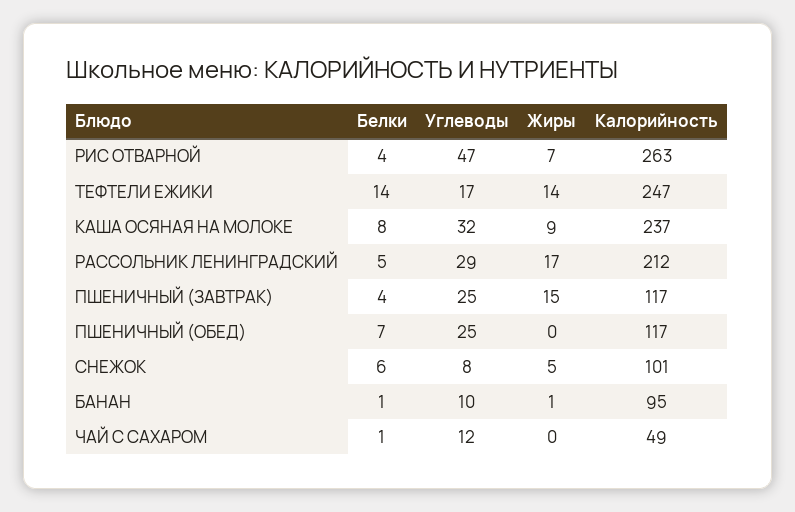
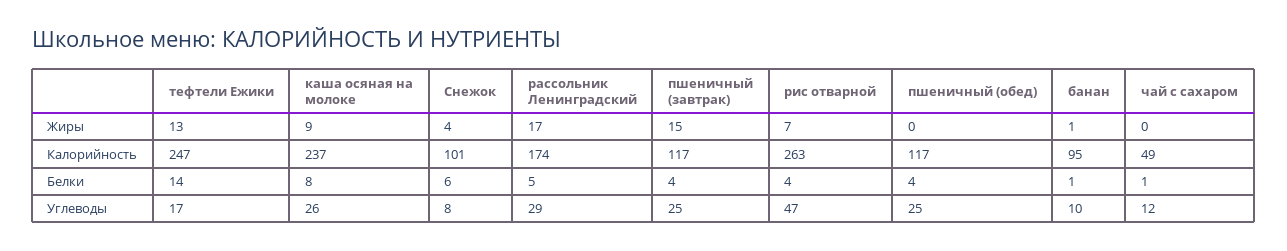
Жиры, ТЕФТЕЛИ ЕЖИКИ: 14 -> 13
Углеводы, КАША ОСЯНАЯ НА МОЛОКЕ: 32 -> 26
Калорийность, РАССОЛЬНИК ЛЕНИНГРАДСКИЙ: 212 -> 174
Белки, ПШЕНИЧНЫЙ (ОБЕД): 7 -> 4
Жиры, СНЕЖОК: 5 -> 4

